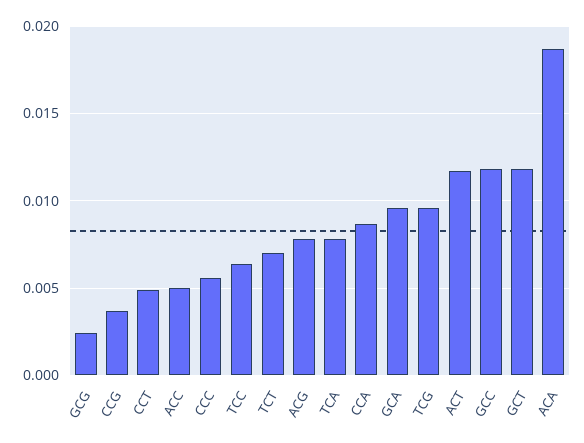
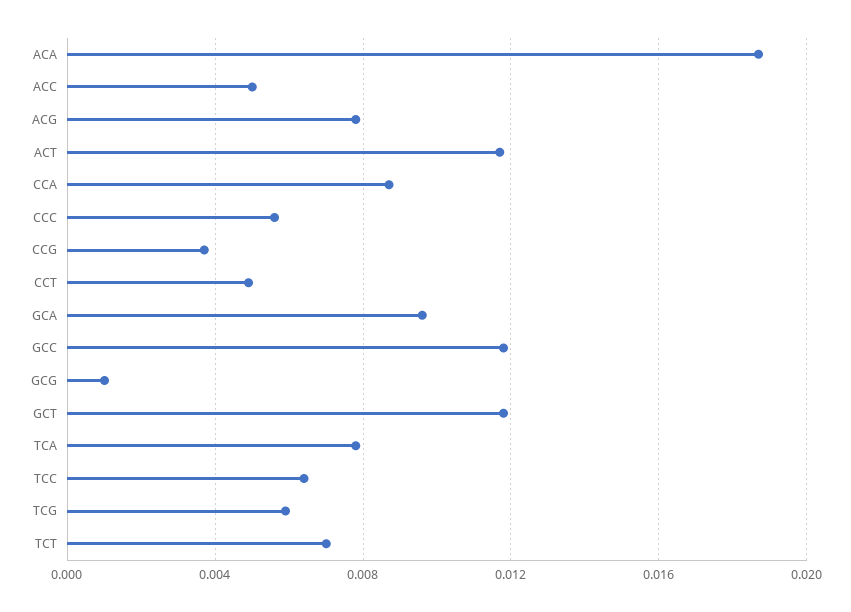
GCG: 0.0025 -> 0.001
TCG: 0.0095 -> 0.006

